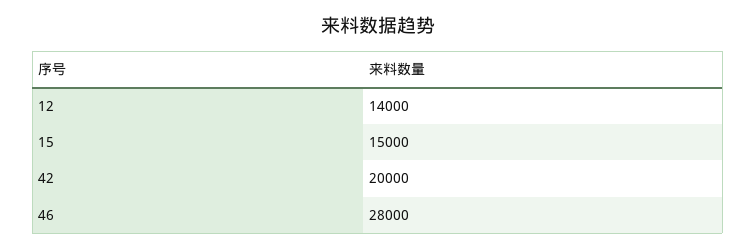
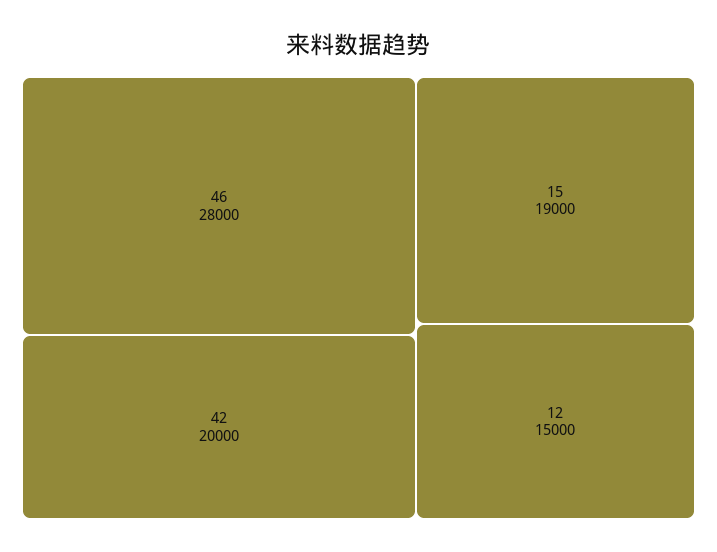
12: 14000 -> 15000
15: 15000 -> 19000

